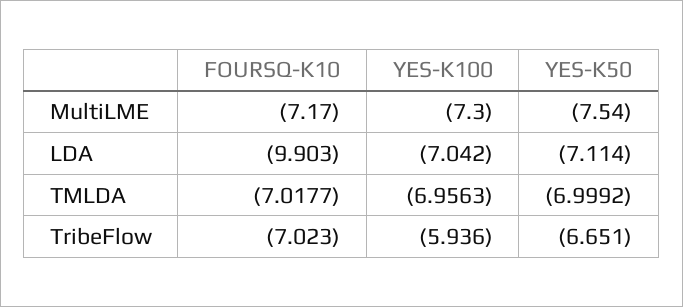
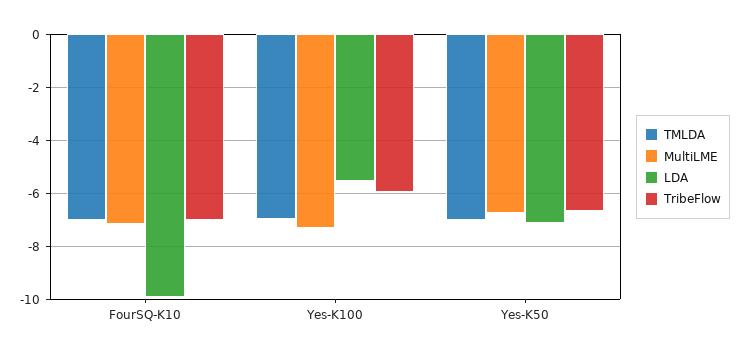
MultiLME, YES-K50: -7.54 -> -6.75
LDA, YES-K100: -7.042 -> -5.5

